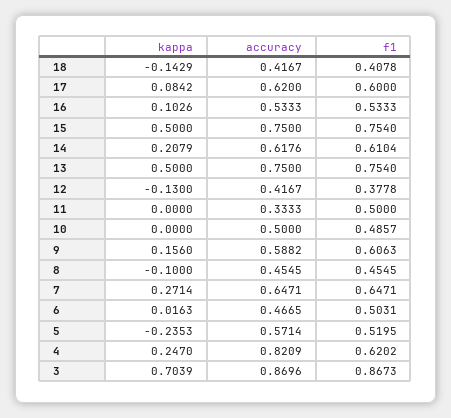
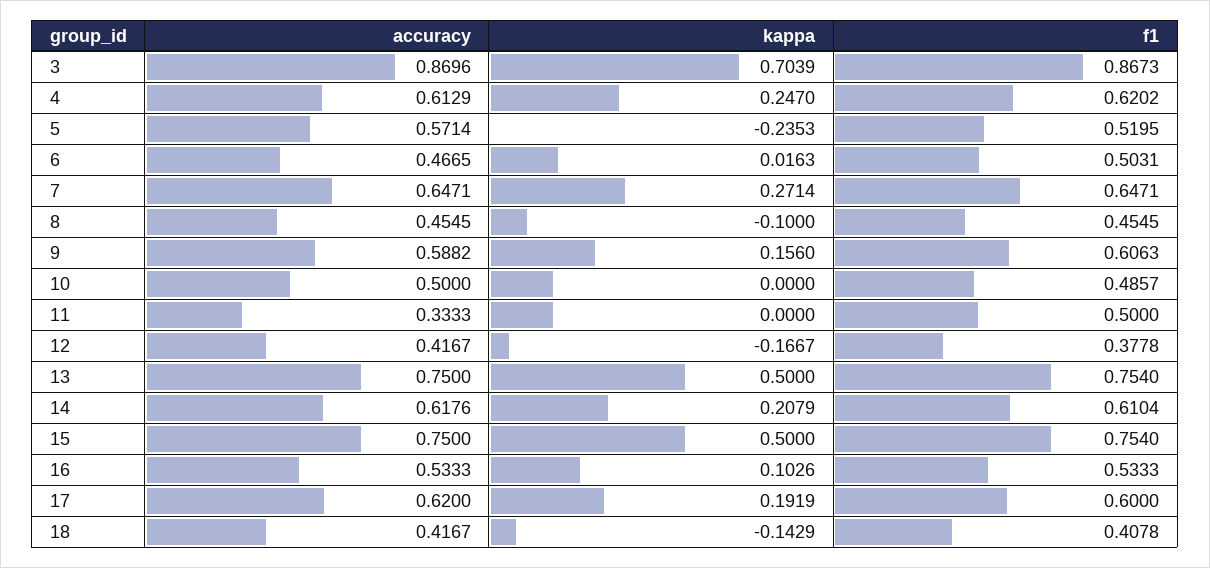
kappa, 17: 0.0842 -> 0.1919
kappa, 12: -0.13 -> -0.1667
accuracy, 4: 0.8209 -> 0.6129

